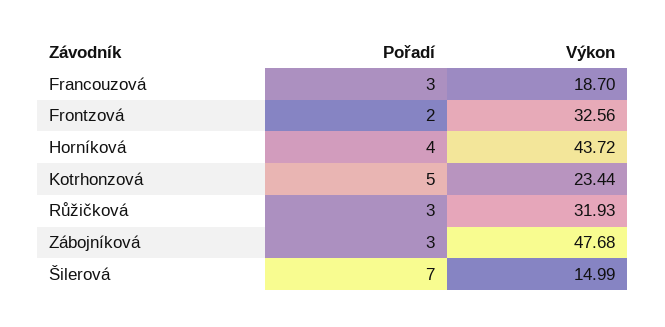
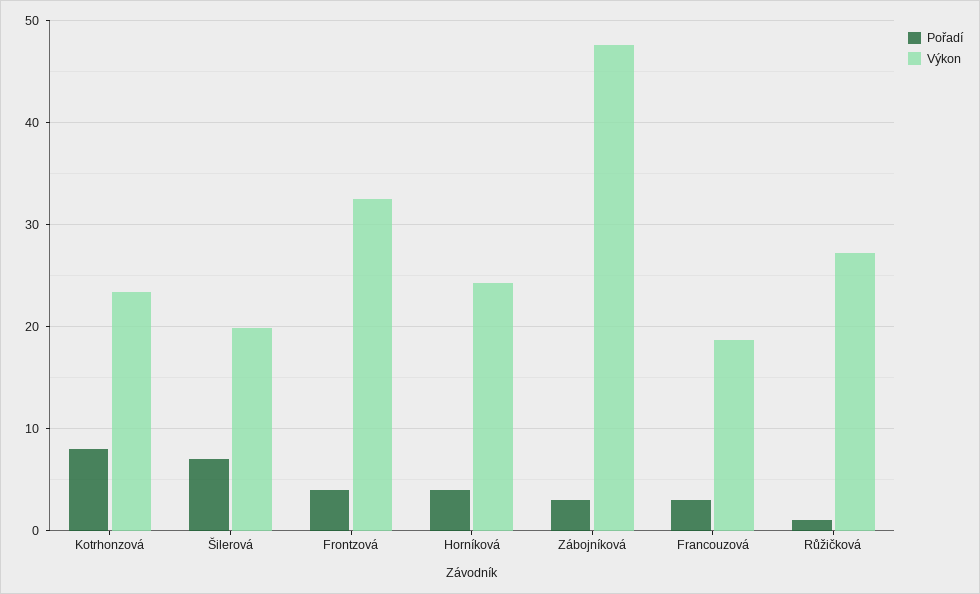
Pořadí, Frontzová: 2 -> 4
Výkon, Horníková: 43.72 -> 24
Pořadí, Kotrhonzová: 5 -> 8
Pořadí, Růžičková: 3 -> 1
Výkon, Růžičková: 31.93 -> 27
Výkon, Šilerová: 14.99 -> 20

